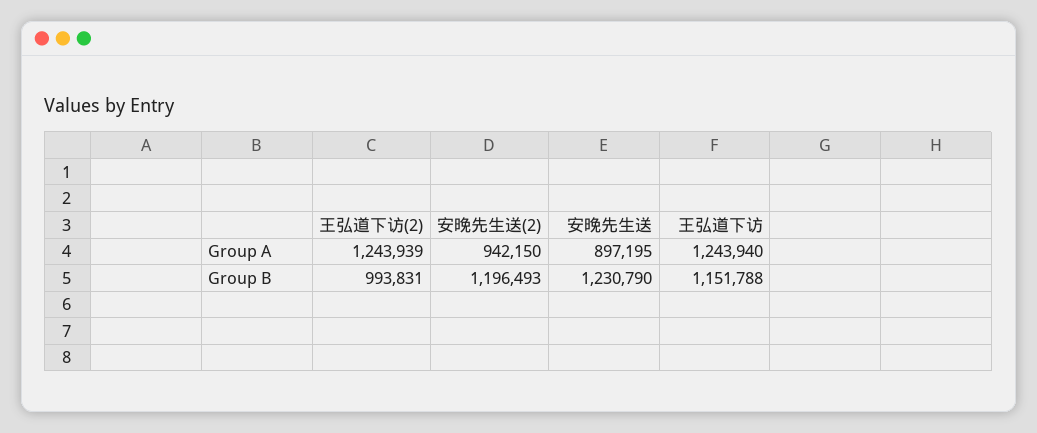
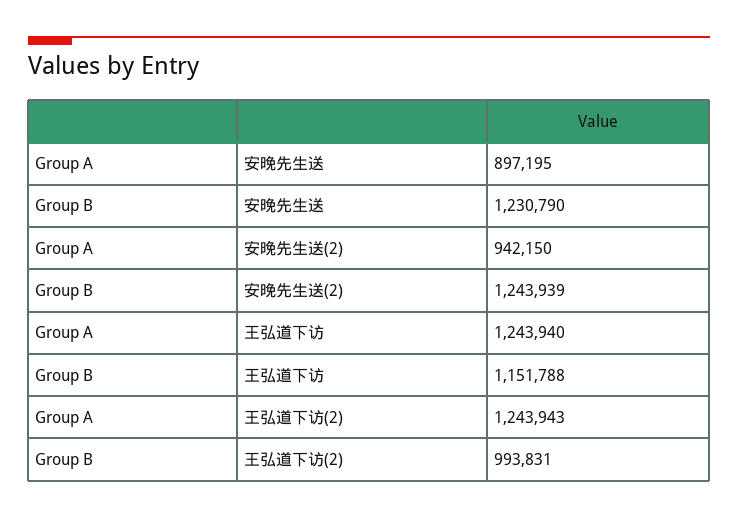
王弘道下访(2), Group A: 1243939 -> 1243943
安晚先生送(2), Group B: 1196493 -> 1243939

